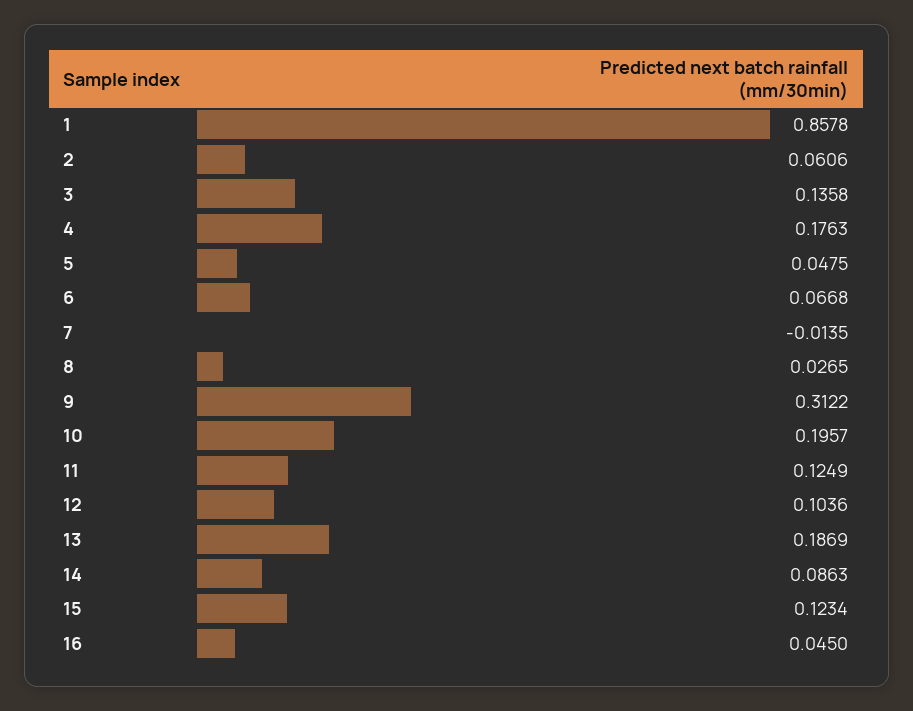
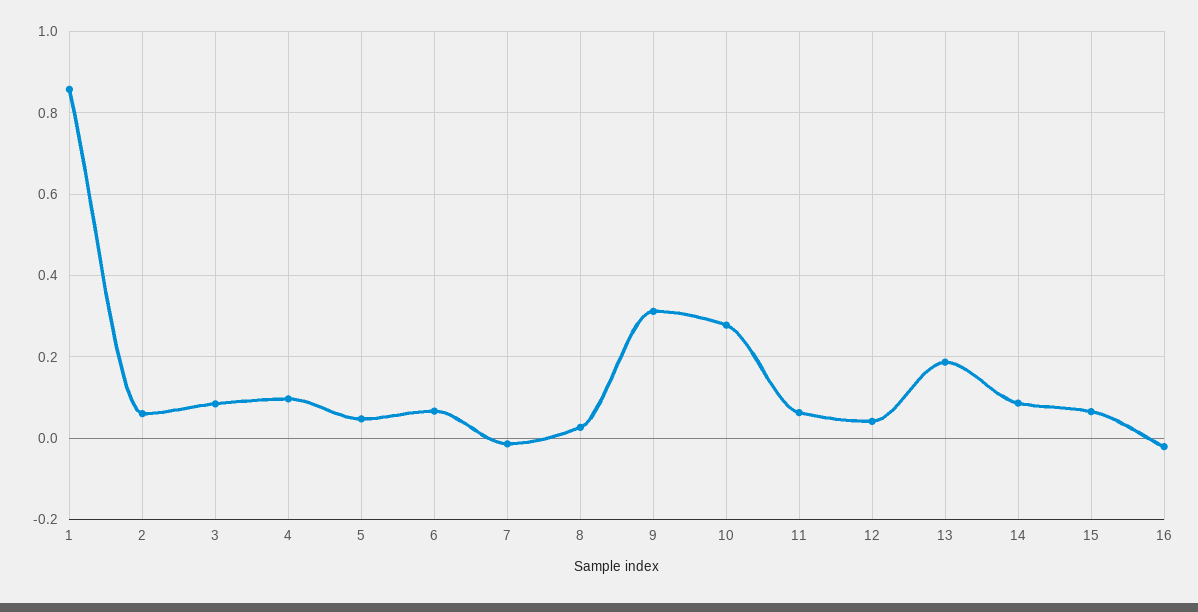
3: 0.1358 -> 0.08
4: 0.1763 -> 0.1
10: 0.1957 -> 0.28
11: 0.1249 -> 0.06
12: 0.1036 -> 0.04
15: 0.1234 -> 0.06
16: 0.045 -> -0.02

